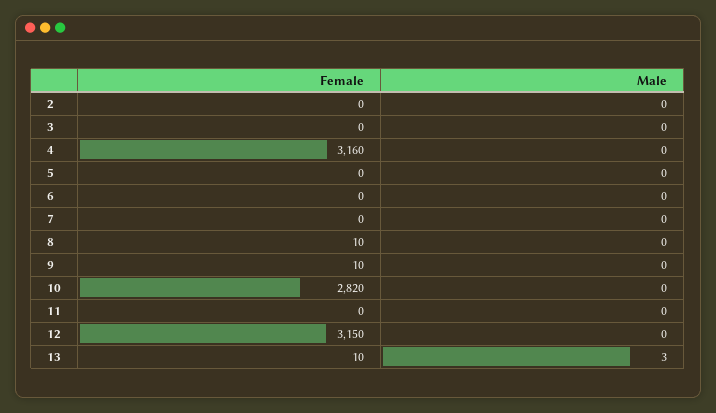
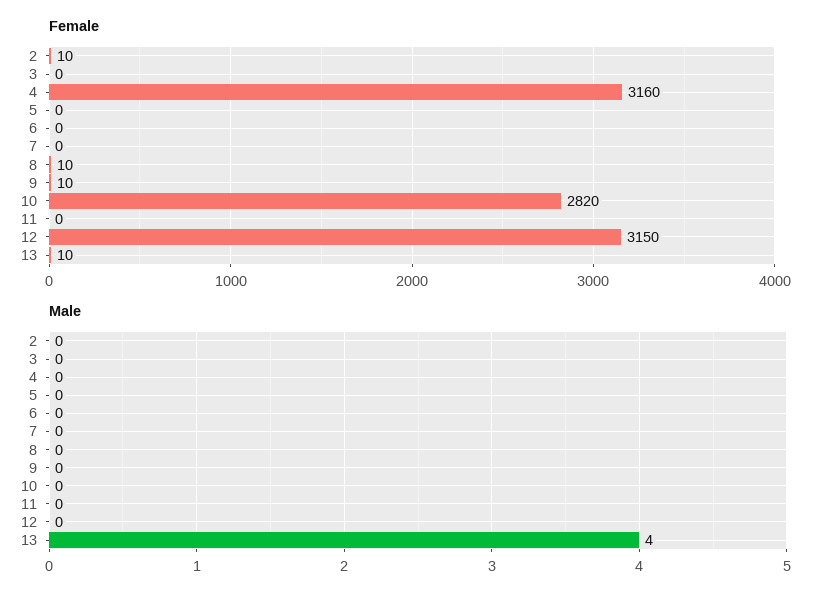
Female, 2: 0 -> 10
Male, 13: 3 -> 4

